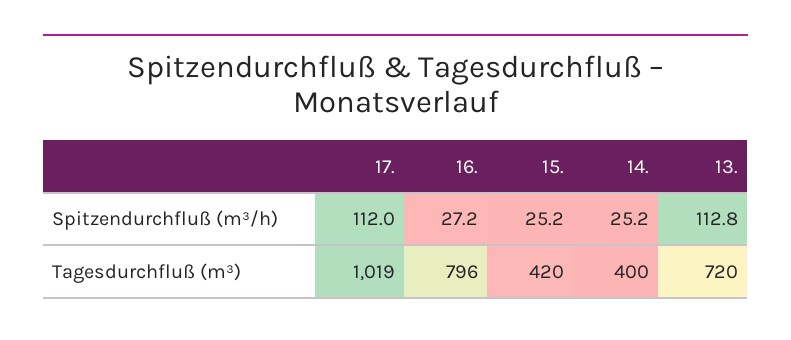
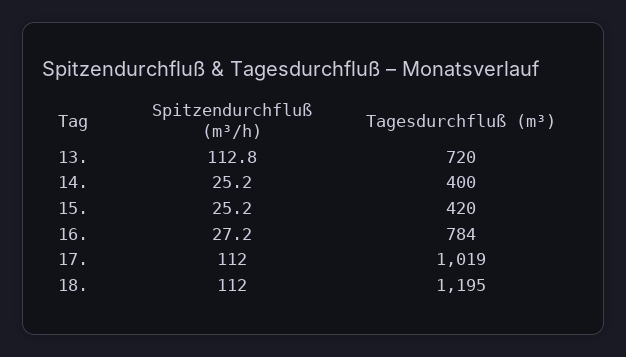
16., Tagesdurchfluß (m³): 796 -> 784
18., Spitzendurchfluß (m³/h): none -> 112
18., Tagesdurchfluß (m³): none -> 1195

